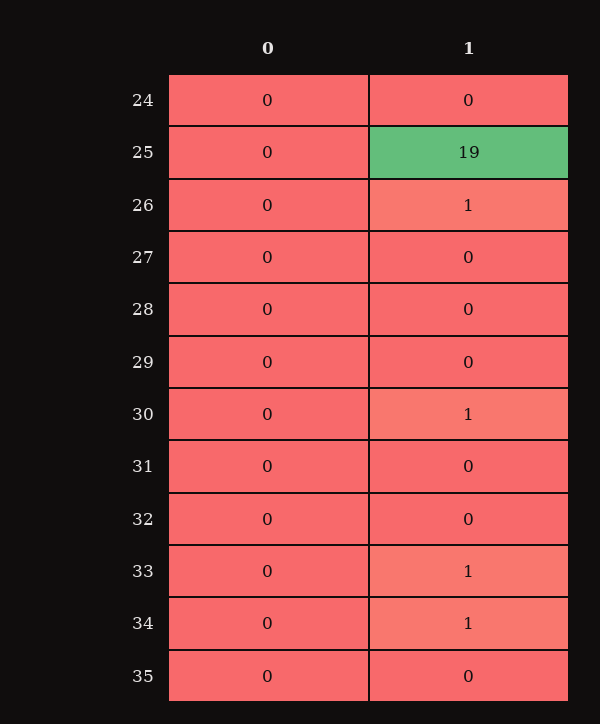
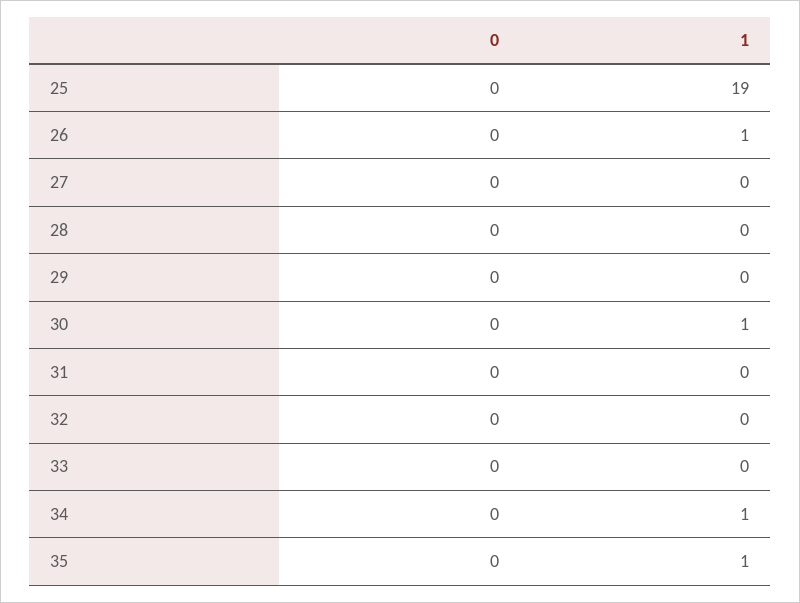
0, 24: 0 -> none
1, 24: 0 -> none
1, 33: 1 -> 0
1, 35: 0 -> 1

